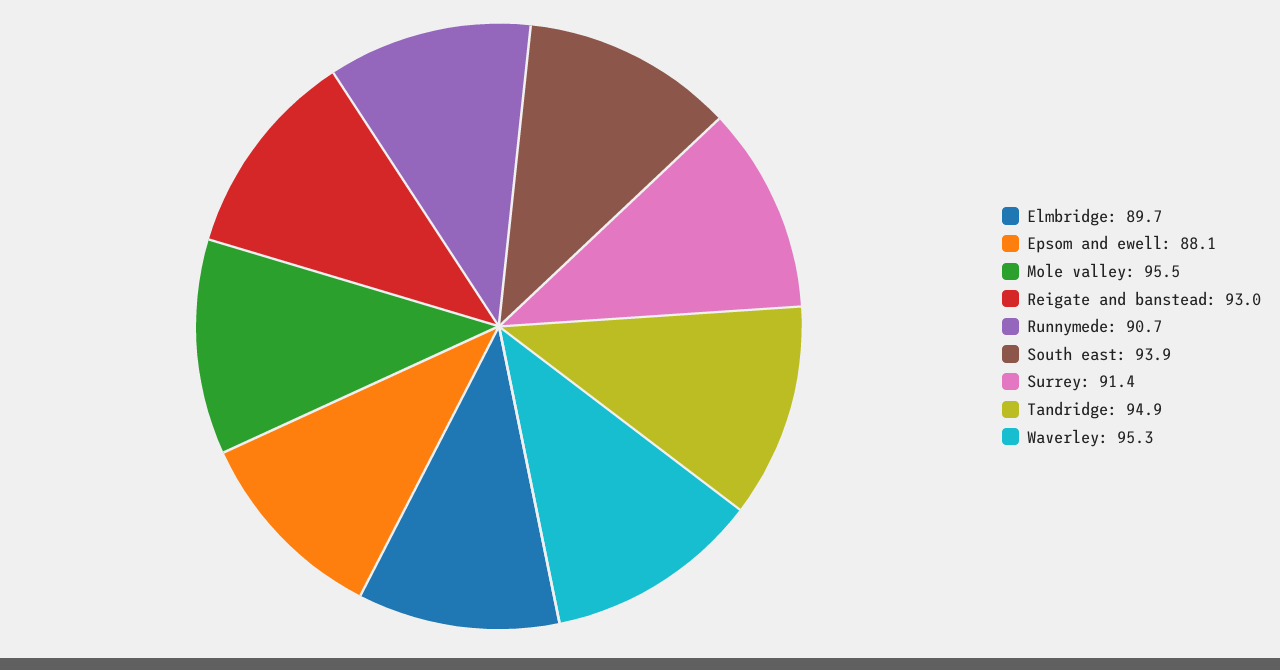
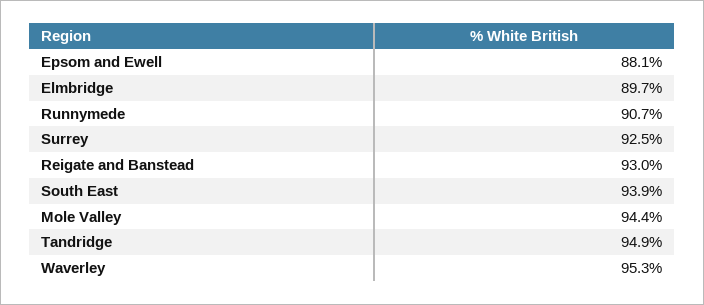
Mole valley: 95.5 -> 94.4
Surrey: 91.4 -> 92.5

